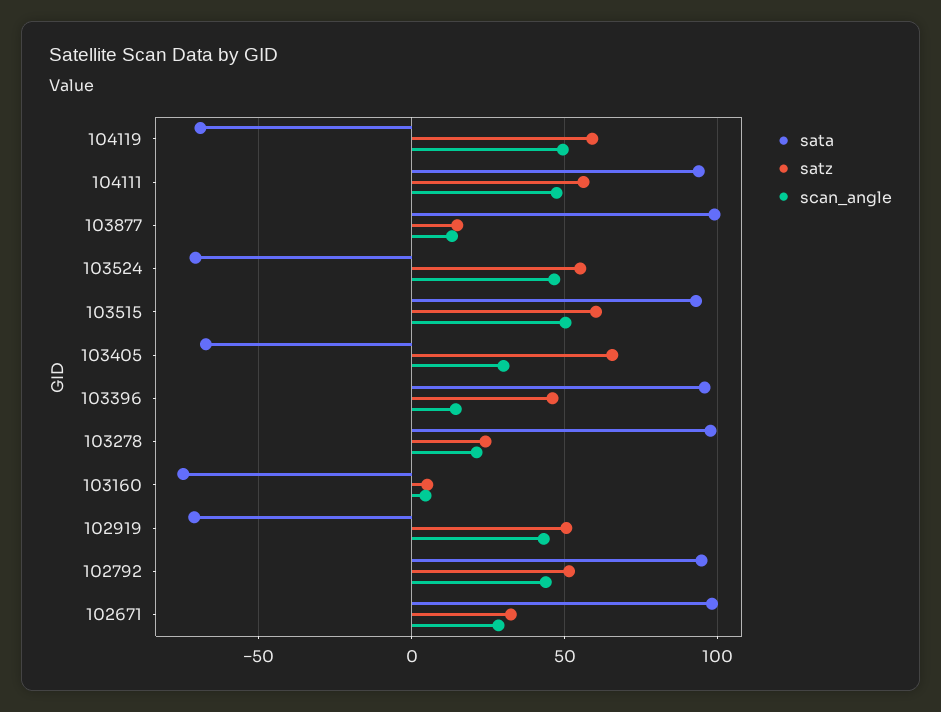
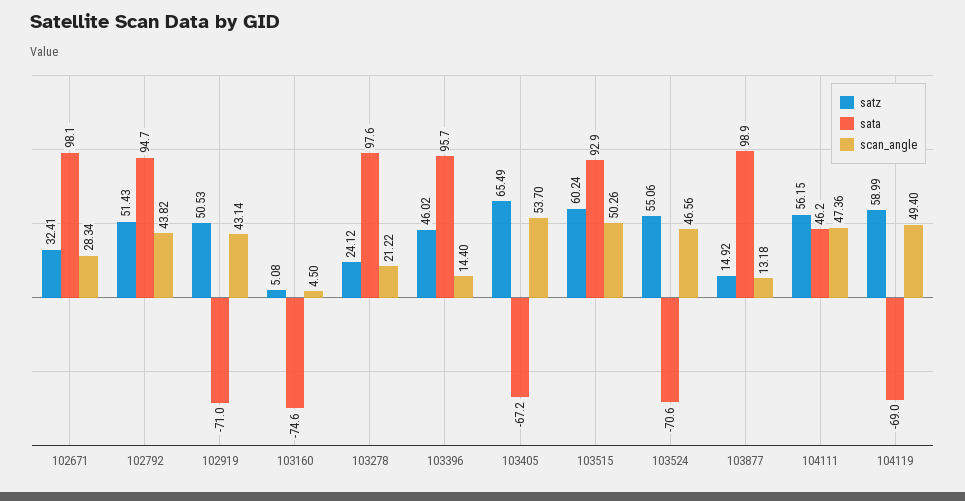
sata, 104111: 95 -> 46.2
scan_angle, 103405: 30 -> 53.7

